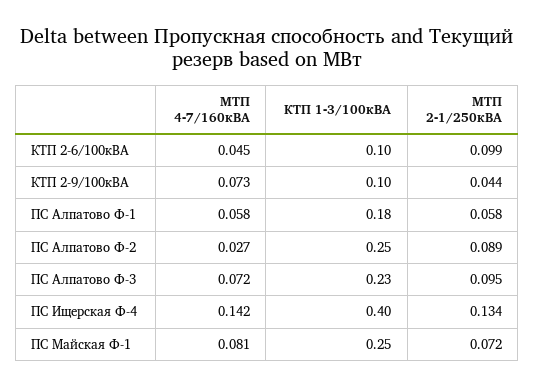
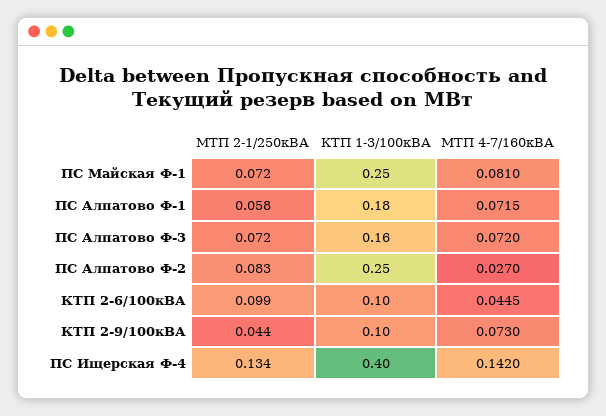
МТП 4-7/160кВА, ПС Алпатово Ф-1: 0.058 -> 0.0715
МТП 2-1/250кВА, ПС Алпатово Ф-2: 0.089 -> 0.083
КТП 1-3/100кВА, ПС Алпатово Ф-3: 0.23 -> 0.16
МТП 2-1/250кВА, ПС Алпатово Ф-3: 0.095 -> 0.072

